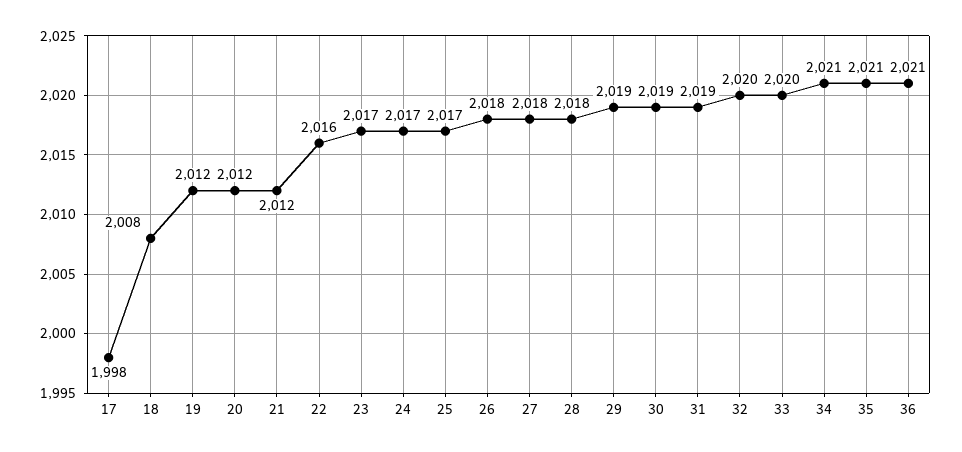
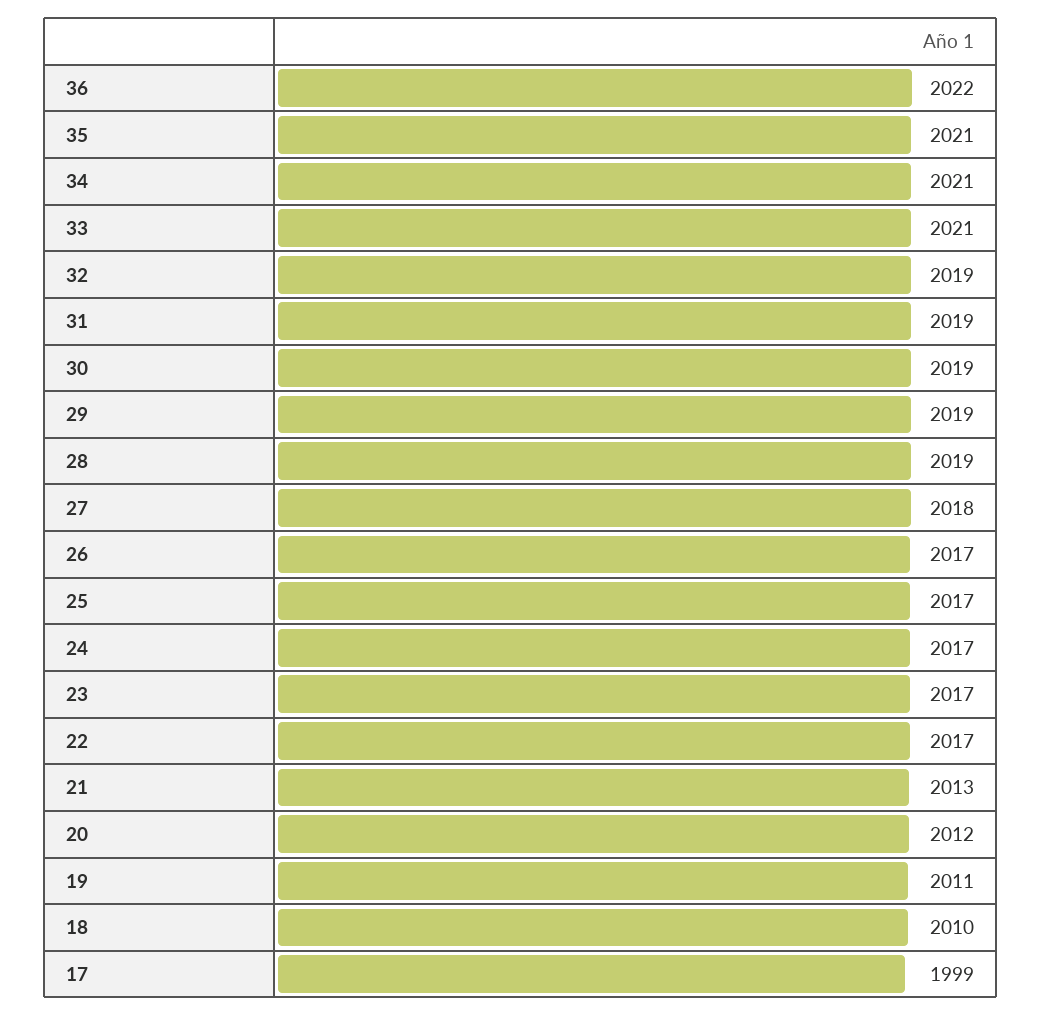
17: 1998 -> 1999
18: 2008 -> 2010
19: 2012 -> 2011
21: 2012 -> 2013
22: 2016 -> 2017
26: 2018 -> 2017
28: 2018 -> 2019
32: 2020 -> 2019
33: 2020 -> 2021
36: 2021 -> 2022

